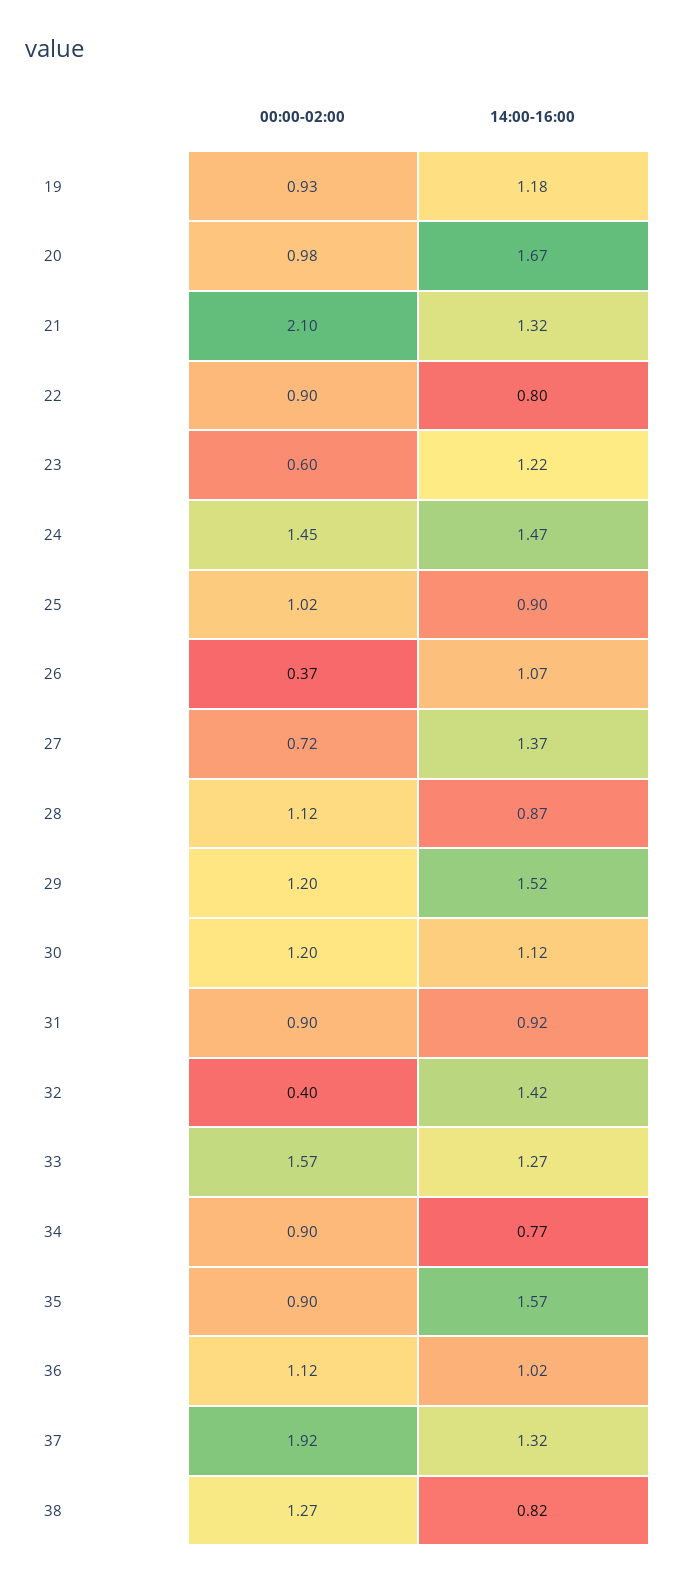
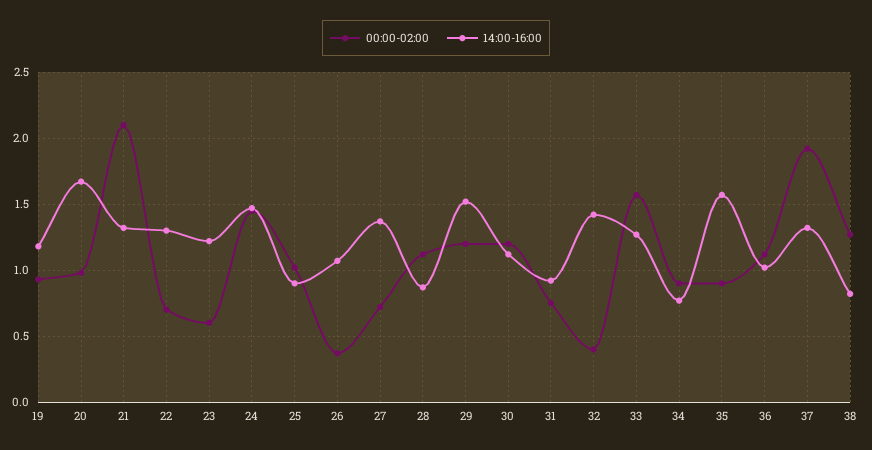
00:00-02:00, 22: 0.9 -> 0.7
14:00-16:00, 22: 0.8 -> 1.3
00:00-02:00, 31: 0.9 -> 0.75

